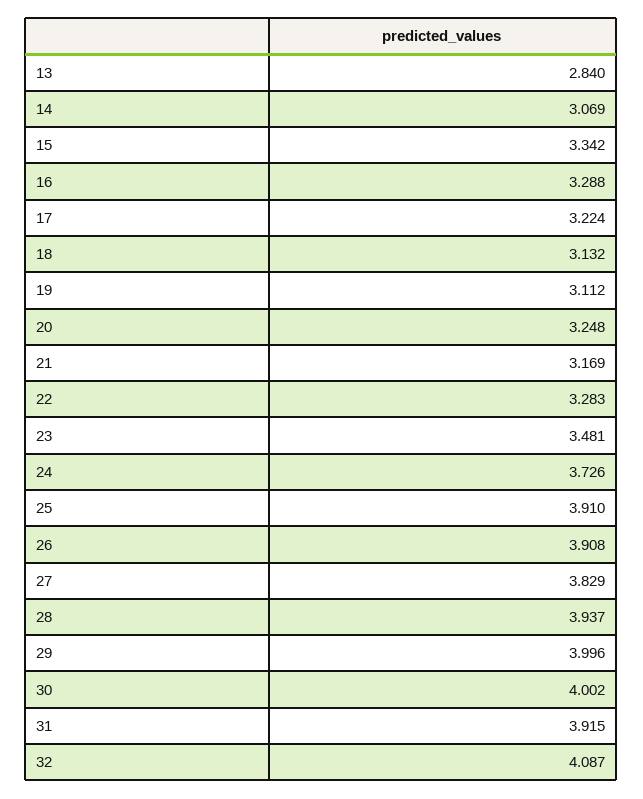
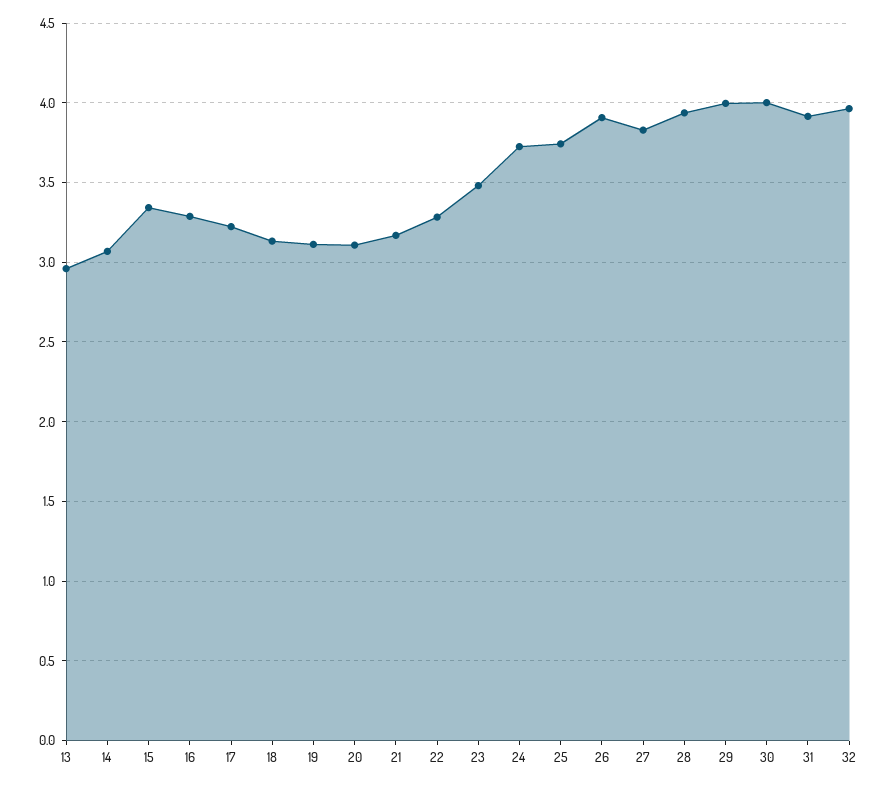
13: 2.84 -> 2.95
20: 3.248 -> 3.1
25: 3.91 -> 3.75
32: 4.087 -> 3.95

